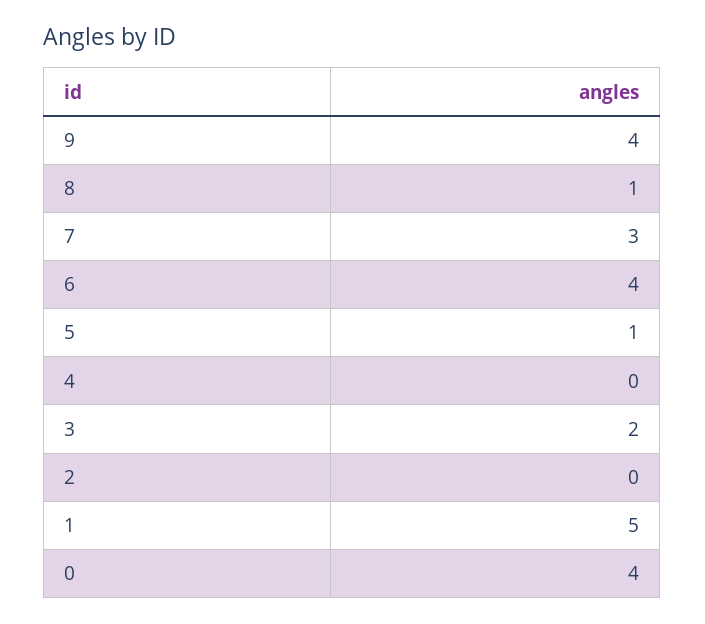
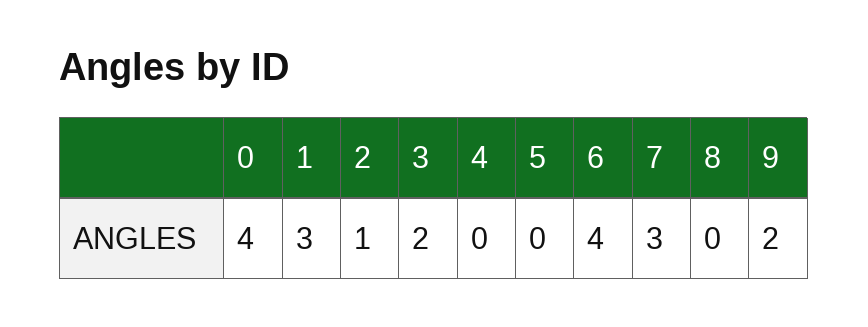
9: 4 -> 2
8: 1 -> 0
5: 1 -> 0
2: 0 -> 1
1: 5 -> 3

